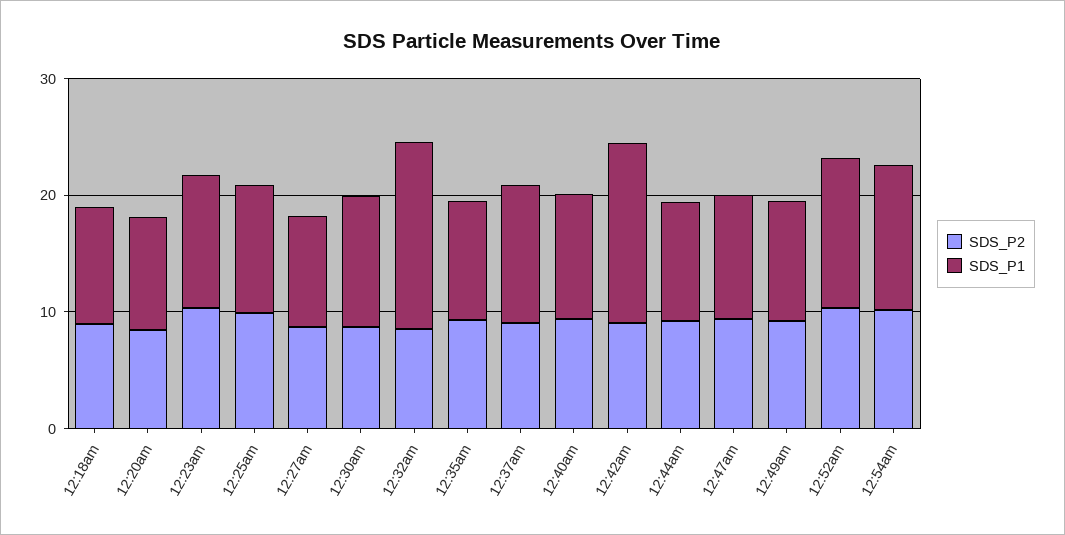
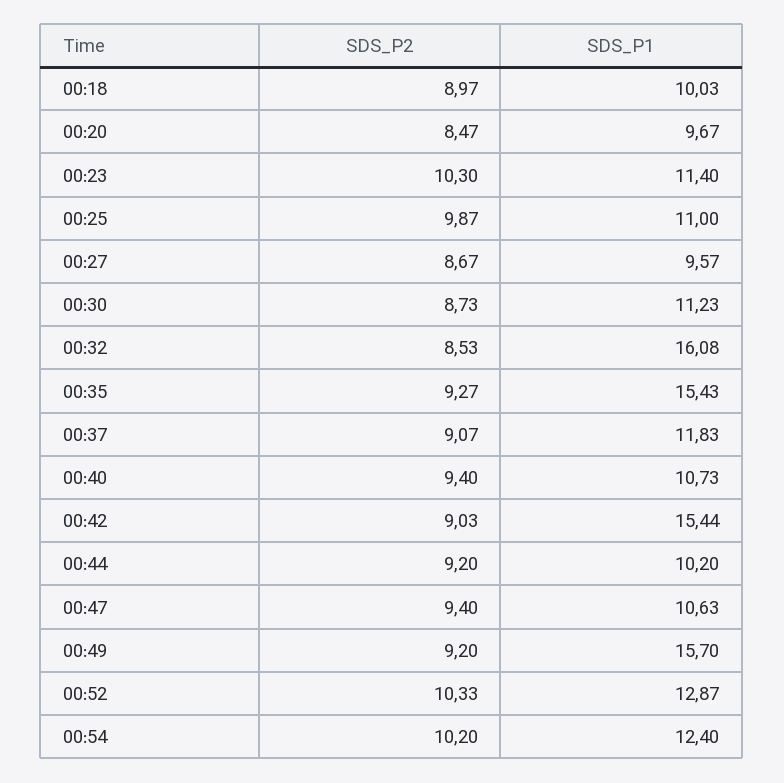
SDS_P1, 12:35am: 10 -> 15.43
SDS_P1, 12:49am: 10 -> 15.7

